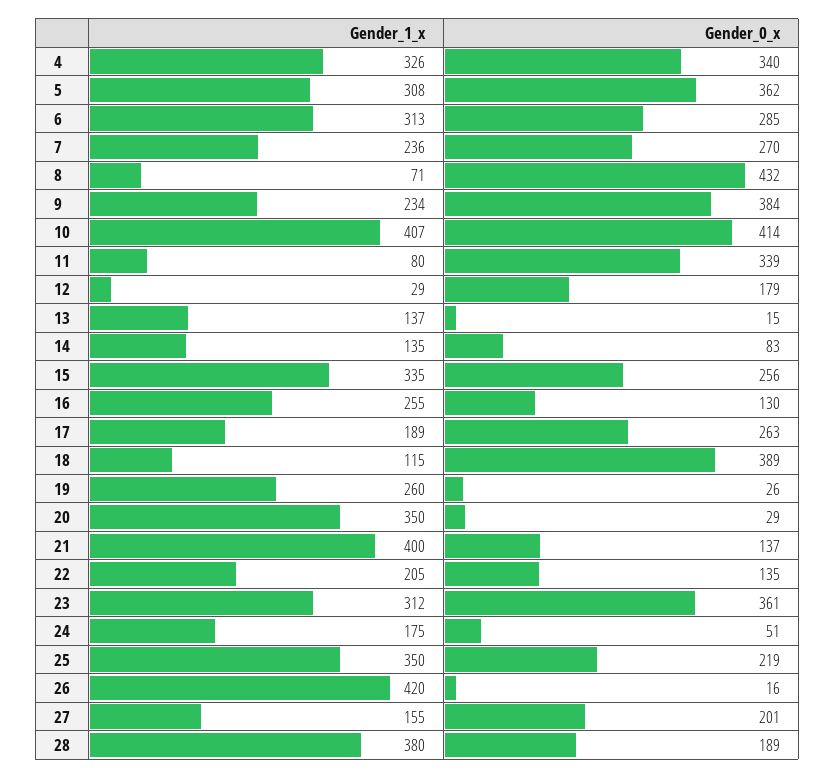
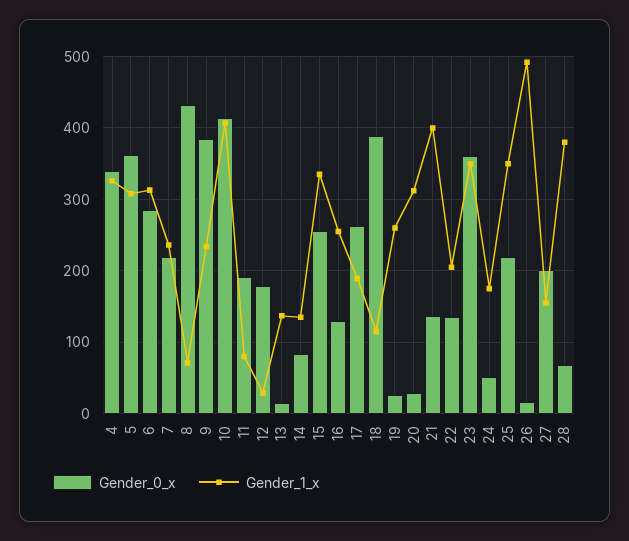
Gender_0_x, 7: 270 -> 220
Gender_0_x, 11: 339 -> 190
Gender_1_x, 20: 350 -> 310
Gender_1_x, 23: 312 -> 350
Gender_1_x, 26: 420 -> 490
Gender_0_x, 28: 189 -> 70

